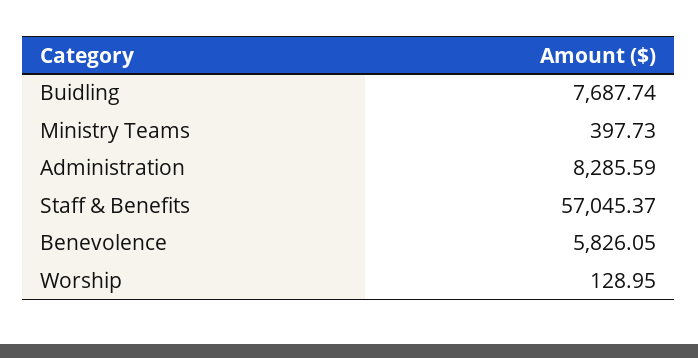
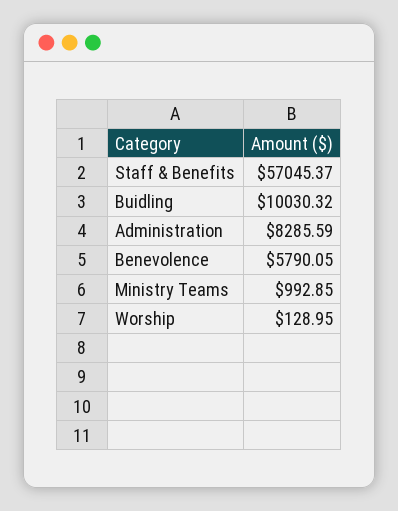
Buidling: 7687.74 -> 10030.32
Ministry Teams: 397.73 -> 992.85
Benevolence: 5826.05 -> 5790.05

